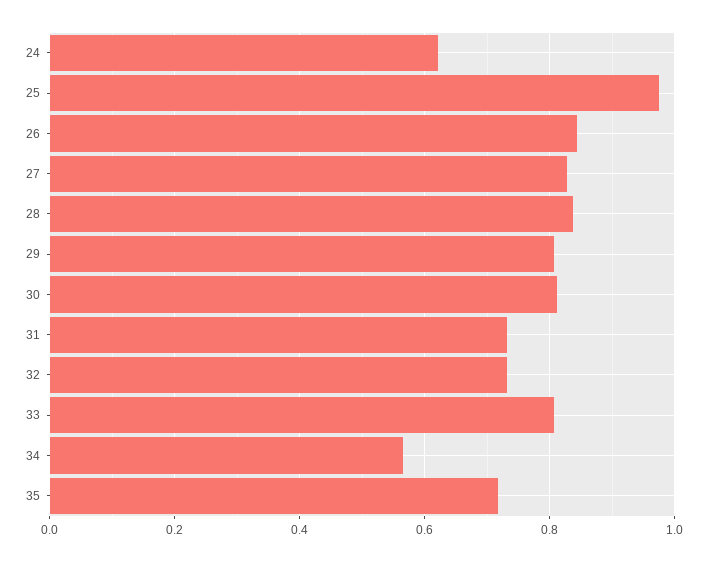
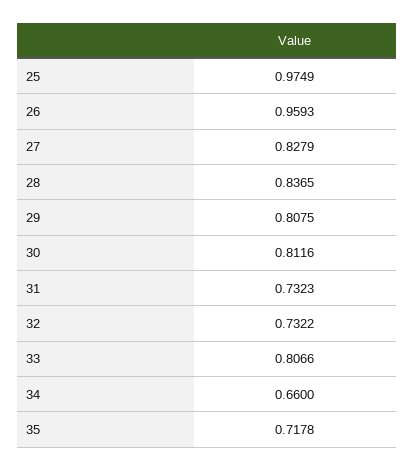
24: 0.62 -> none
26: 0.84 -> 0.9593
34: 0.56 -> 0.66

